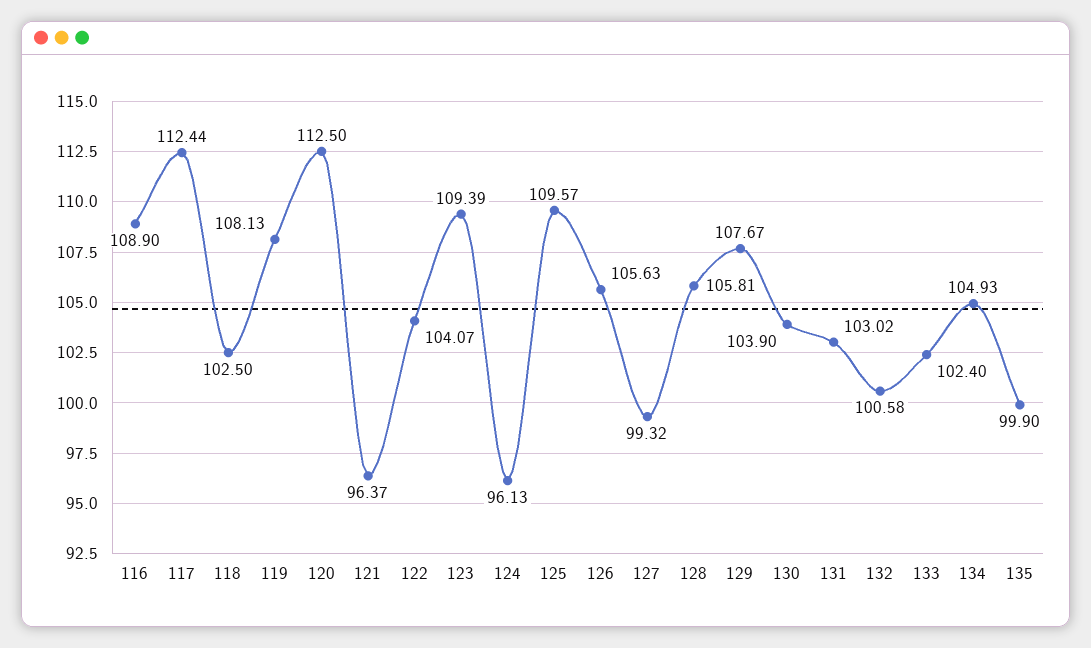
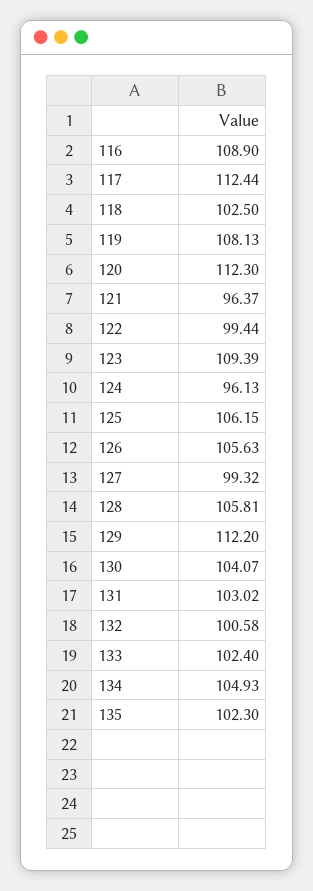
120: 112.5 -> 112.3
122: 104.07 -> 99.44
125: 109.57 -> 106.15
129: 107.67 -> 112.2
130: 103.9 -> 104.07
135: 99.9 -> 102.3

